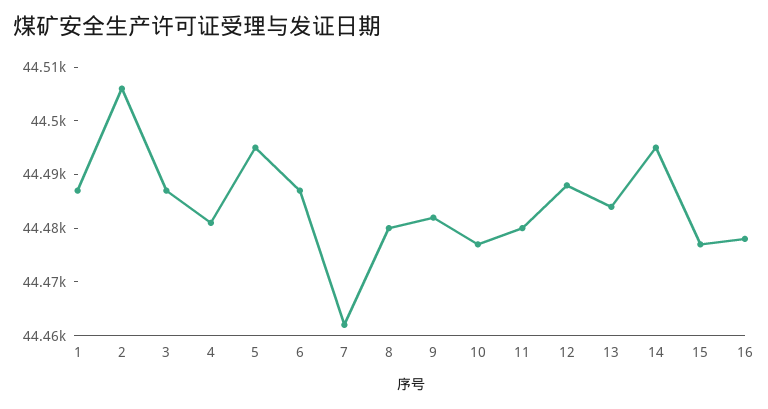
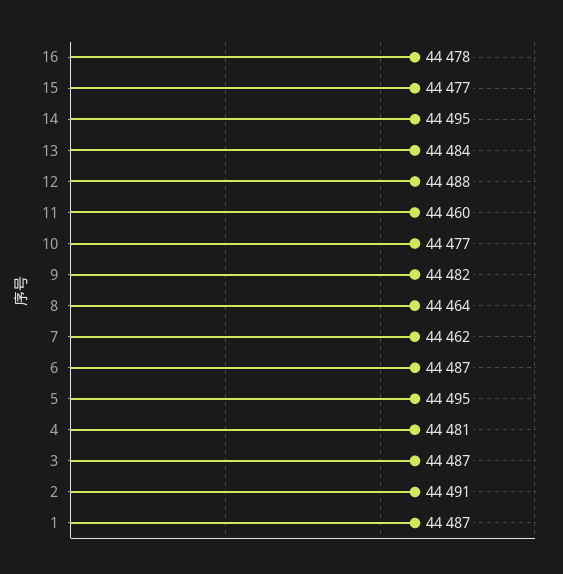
2: 44505 -> 44491
8: 44480 -> 44464
11: 44480 -> 44460

